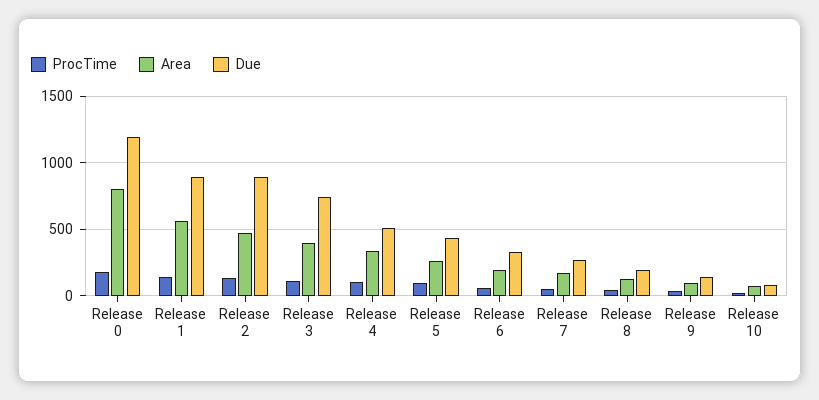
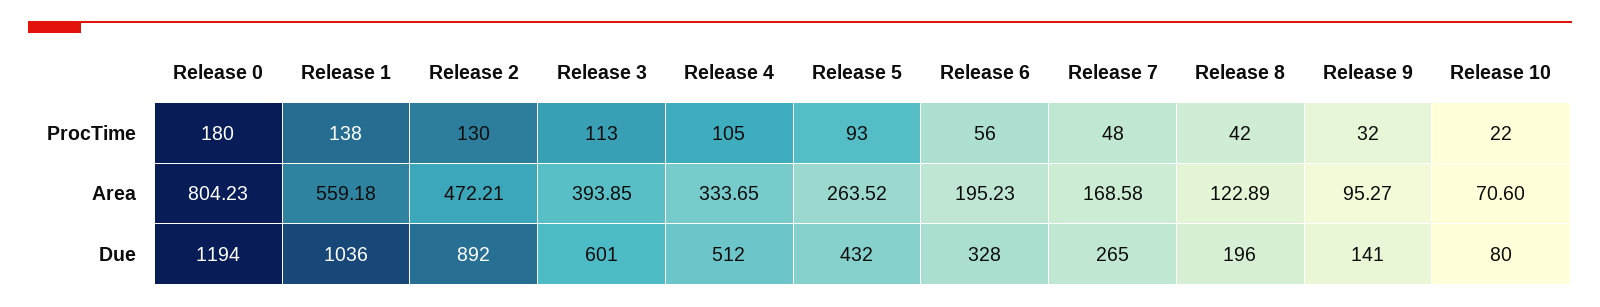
Due, Release 1: 900 -> 1036
Due, Release 3: 750 -> 601

